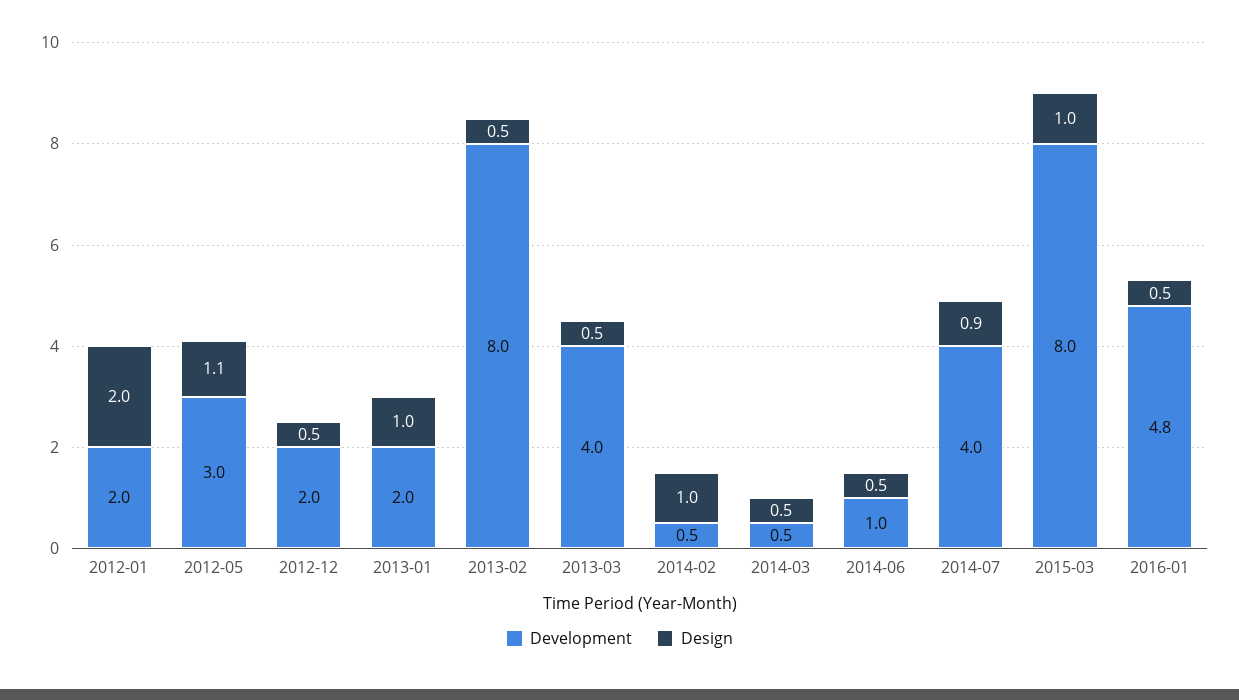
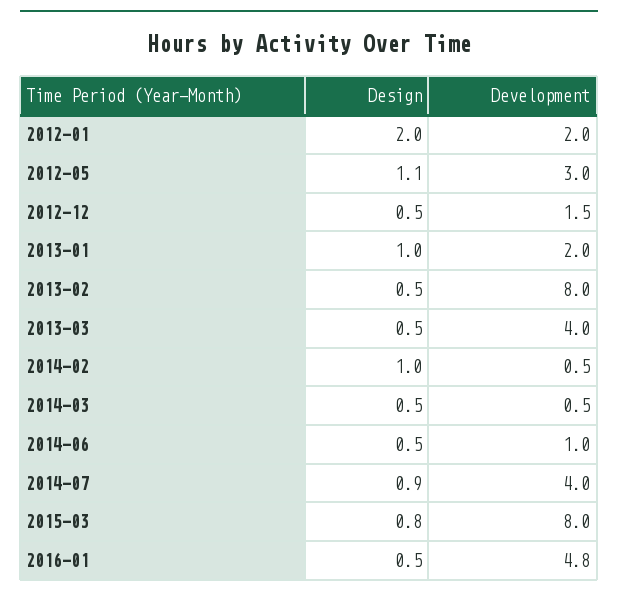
Development, 2012-12: 2 -> 1.5
Design, 2015-03: 1 -> 0.8

